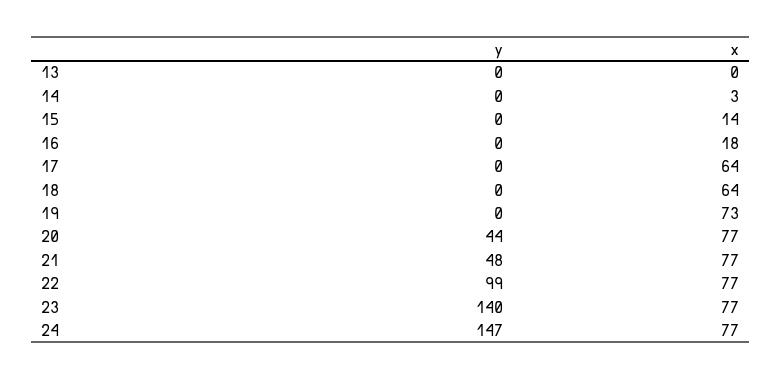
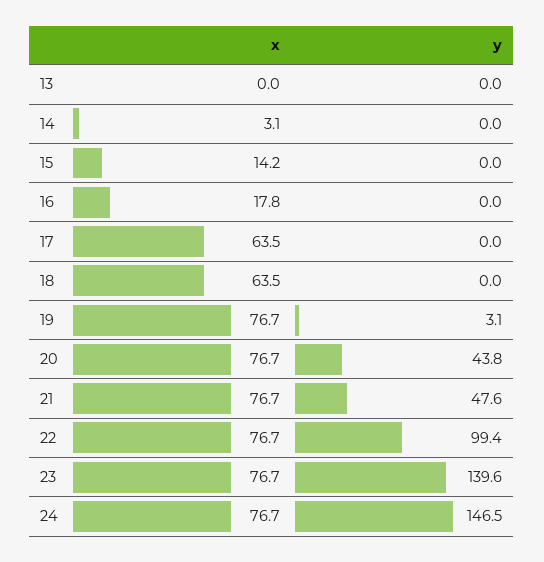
y, 19: 0 -> 3.1
x, 19: 73 -> 76.7

